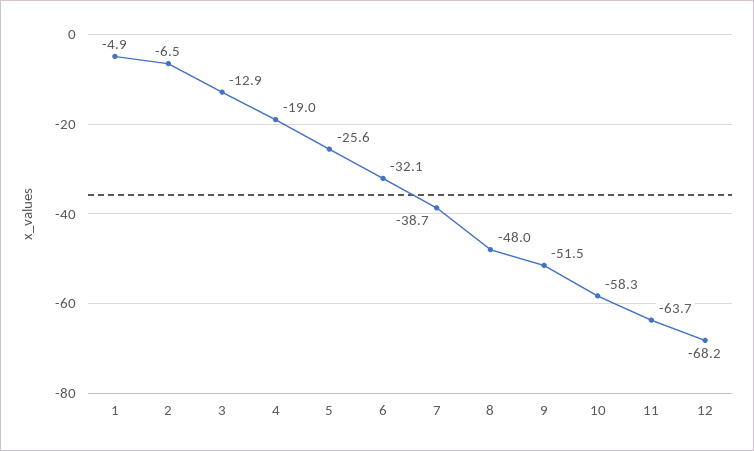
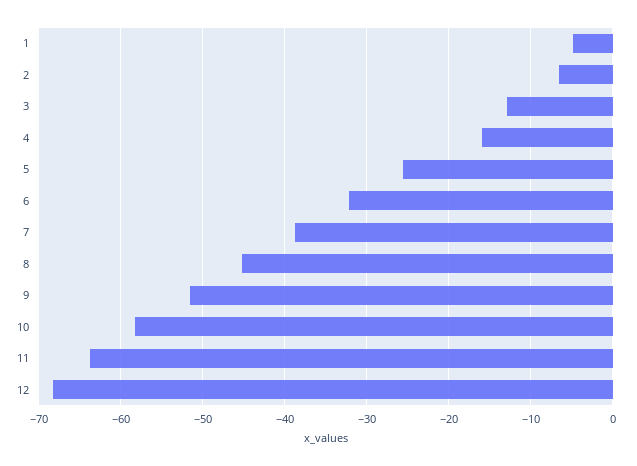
4: -19 -> -16
8: -48 -> -45

